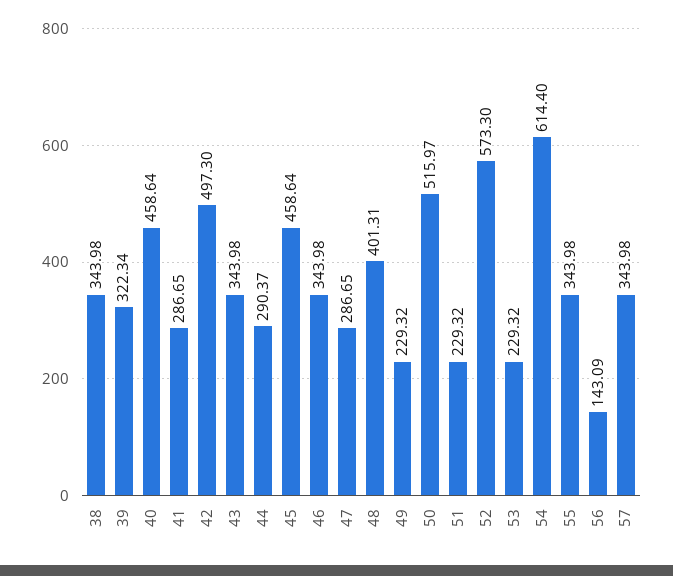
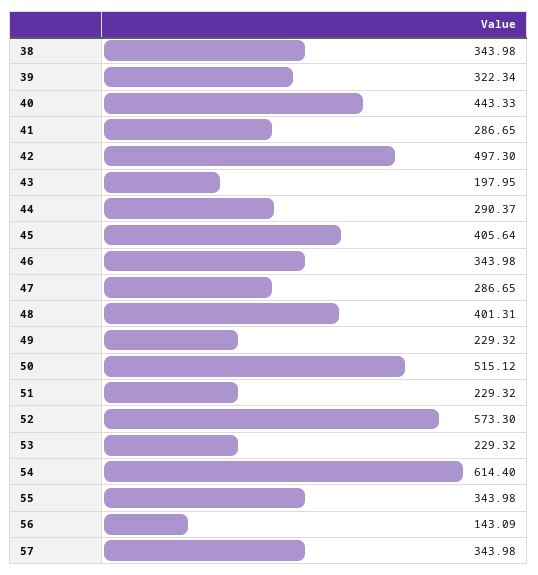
40: 458.64 -> 443.33
43: 343.98 -> 197.95
45: 458.64 -> 405.64
50: 515.97 -> 515.12

